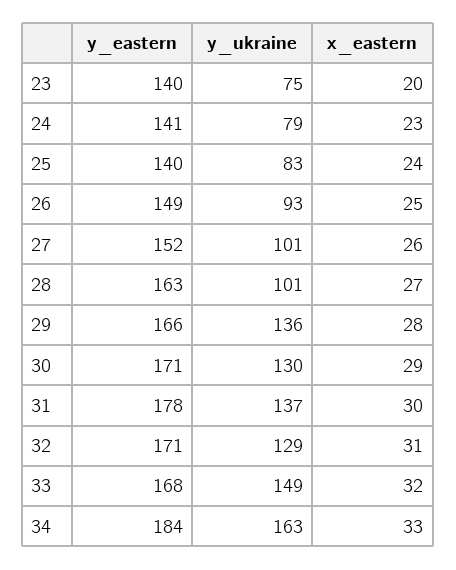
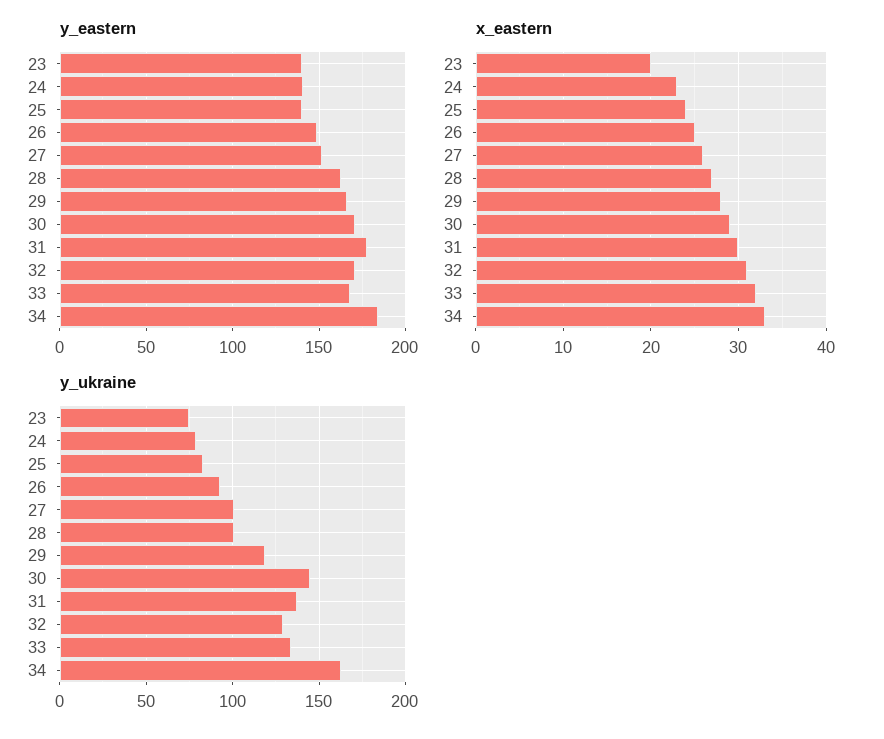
y_ukraine, 29: 136 -> 120
y_ukraine, 30: 130 -> 145
y_ukraine, 33: 149 -> 135

